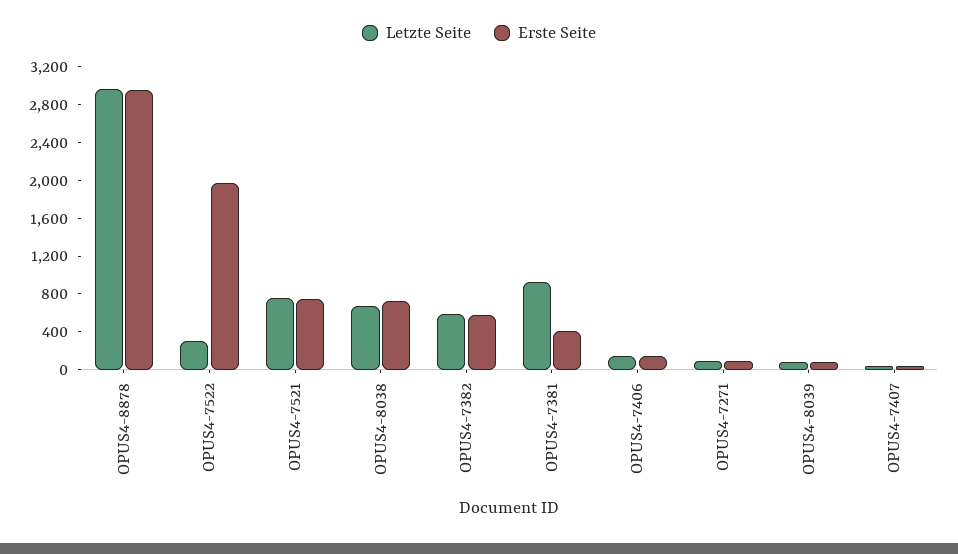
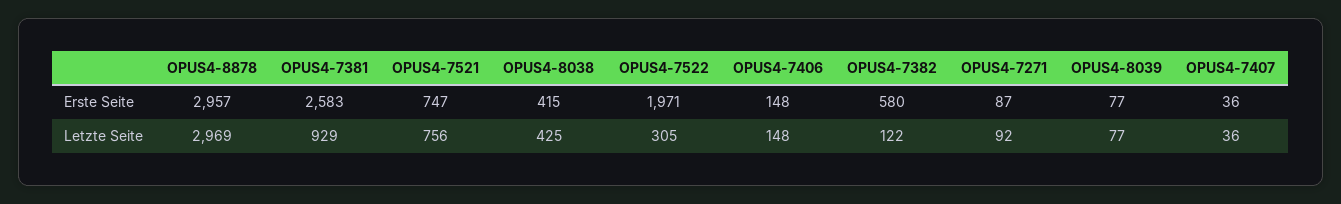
Letzte Seite, OPUS4-8038: 700 -> 425
Erste Seite, OPUS4-8038: 700 -> 415
Letzte Seite, OPUS4-7382: 600 -> 122
Erste Seite, OPUS4-7381: 400 -> 2583

